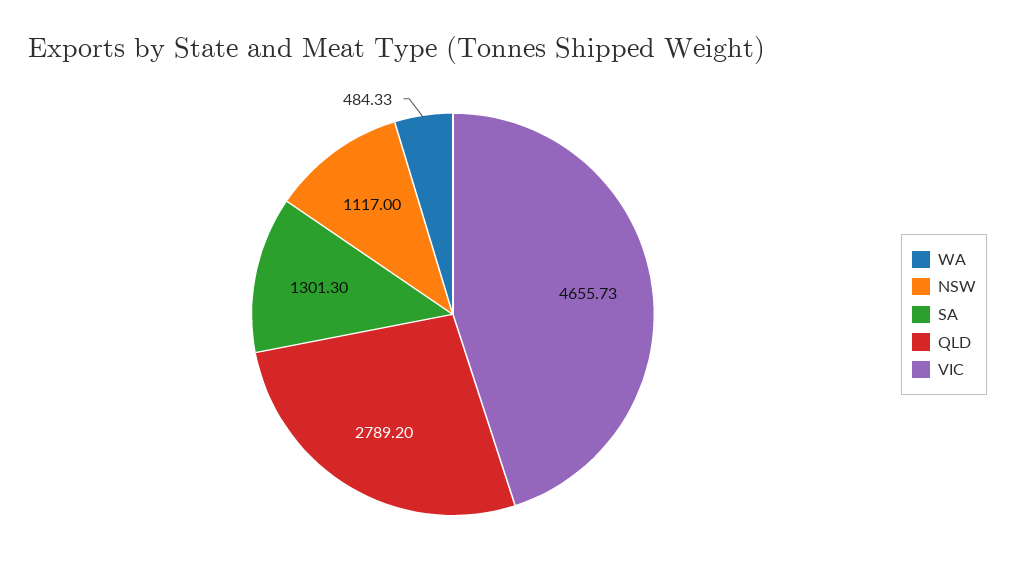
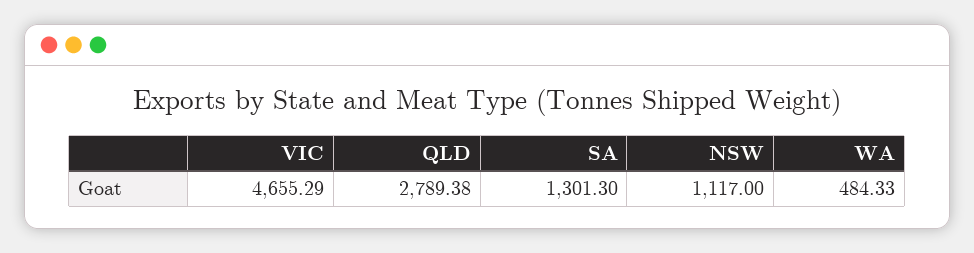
QLD: 2789.2 -> 2789.38
VIC: 4655.73 -> 4655.29

